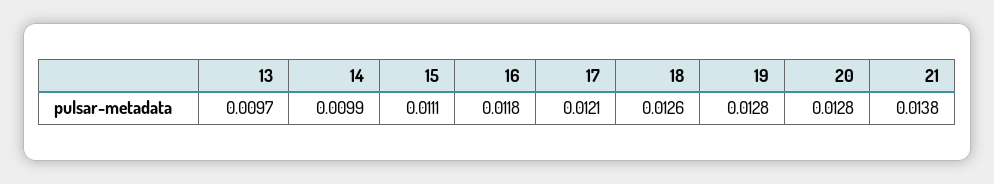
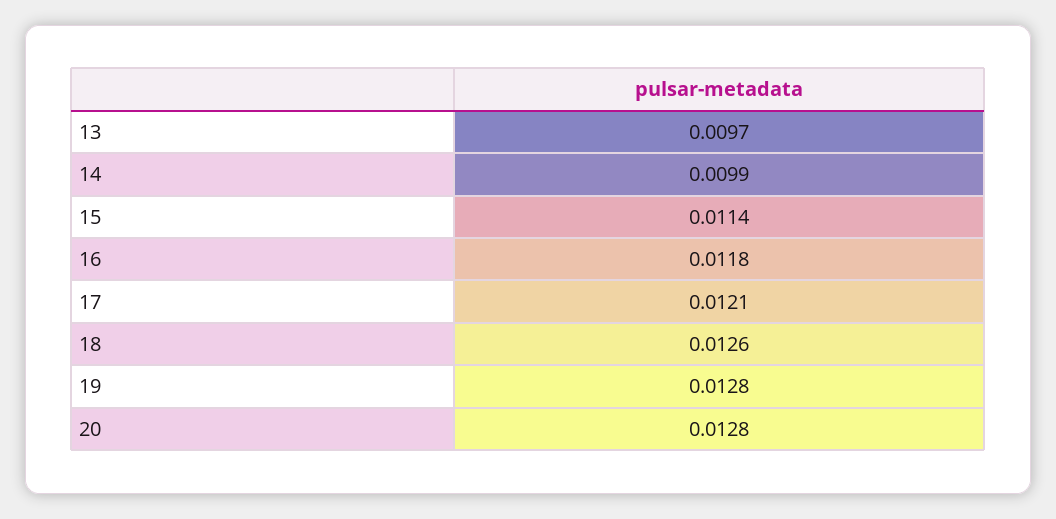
15: 0.0111 -> 0.0114
21: 0.0138 -> none

